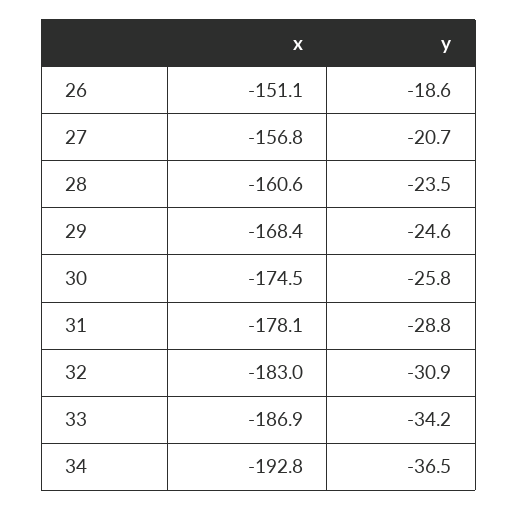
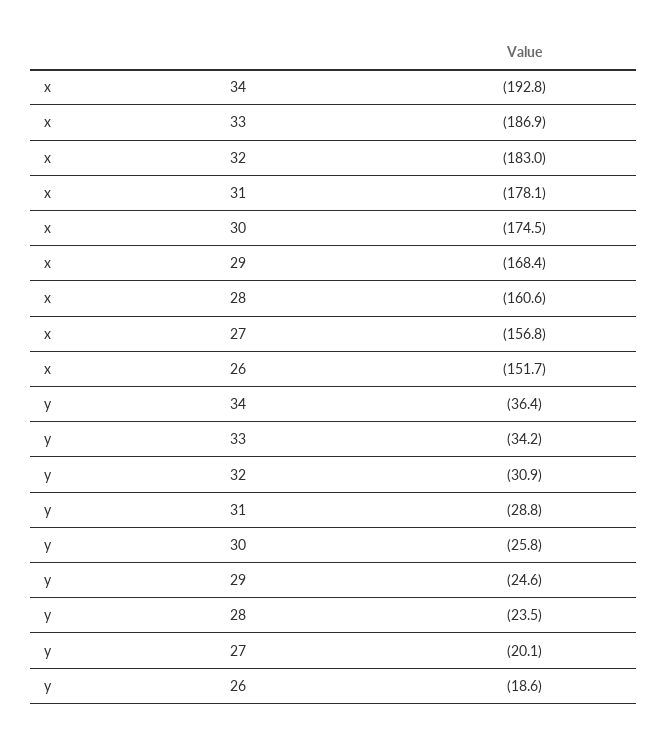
x, 26: -151.1 -> -151.7
y, 27: -20.7 -> -20.1
y, 34: -36.5 -> -36.4

